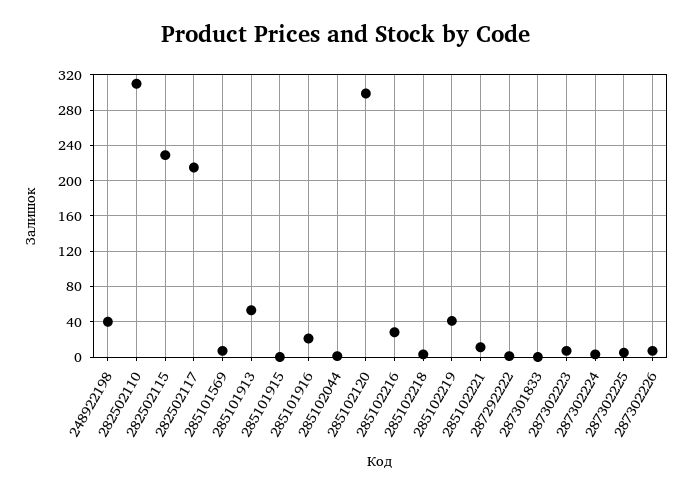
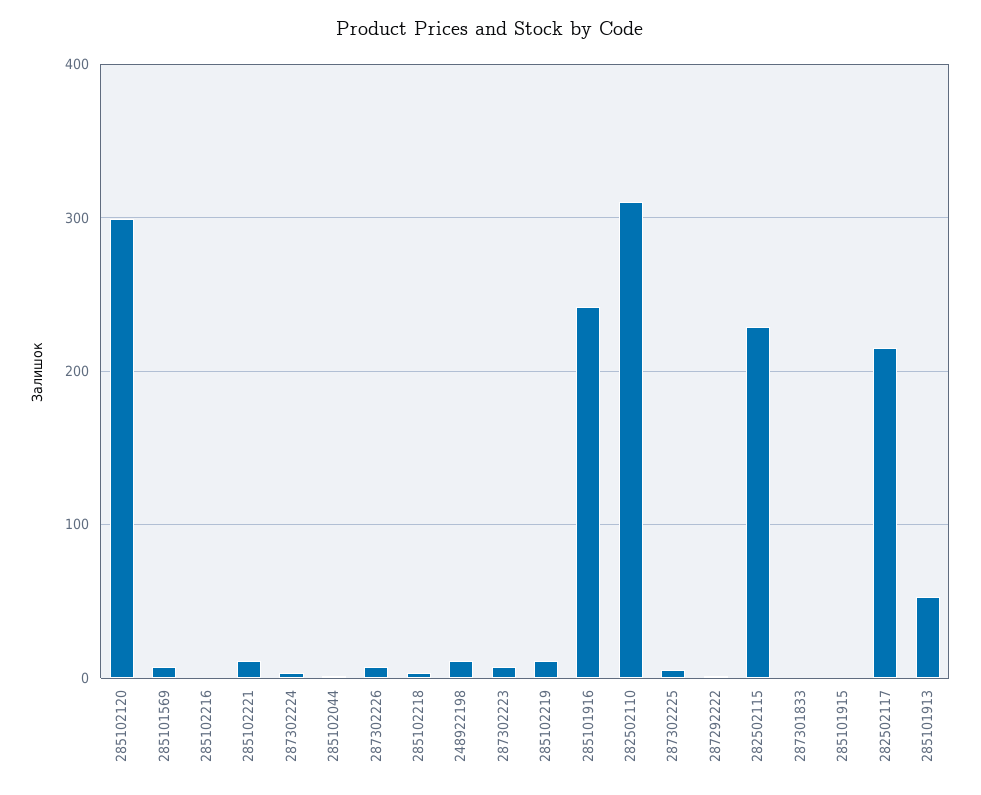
248922198: 40 -> 10
285101916: 20 -> 240
285102216: 30 -> 0
285102219: 40 -> 10

